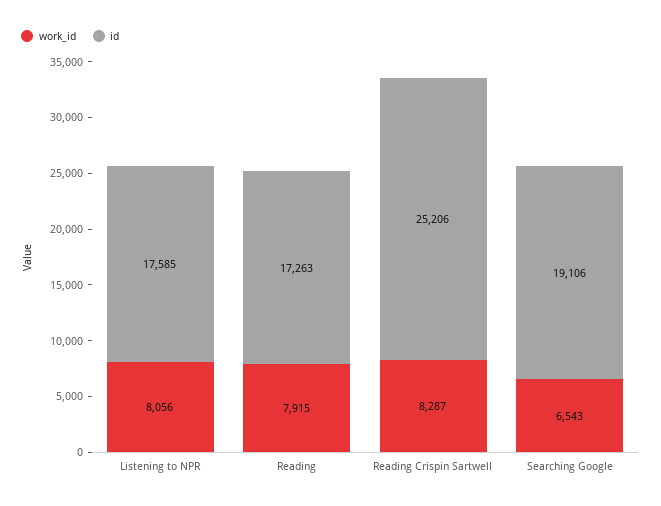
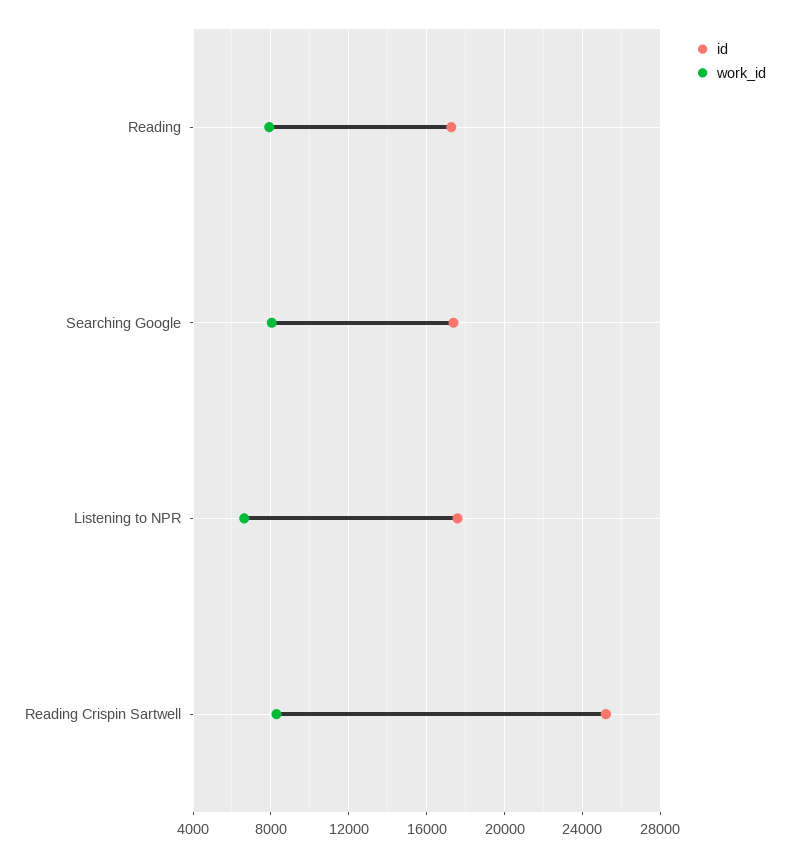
work_id, Listening to NPR: 8056 -> 6500
work_id, Searching Google: 6543 -> 8000
id, Searching Google: 19106 -> 17500

